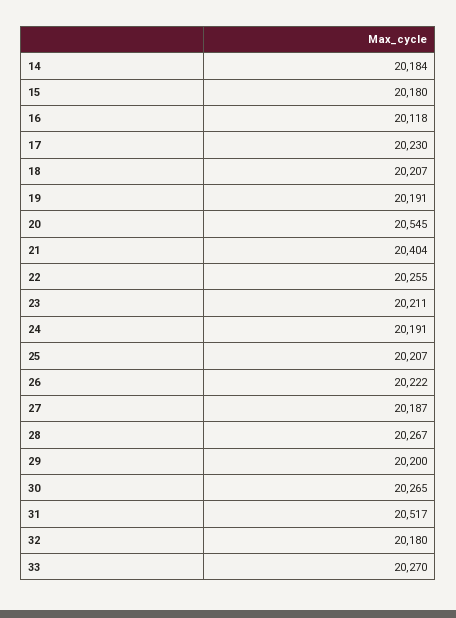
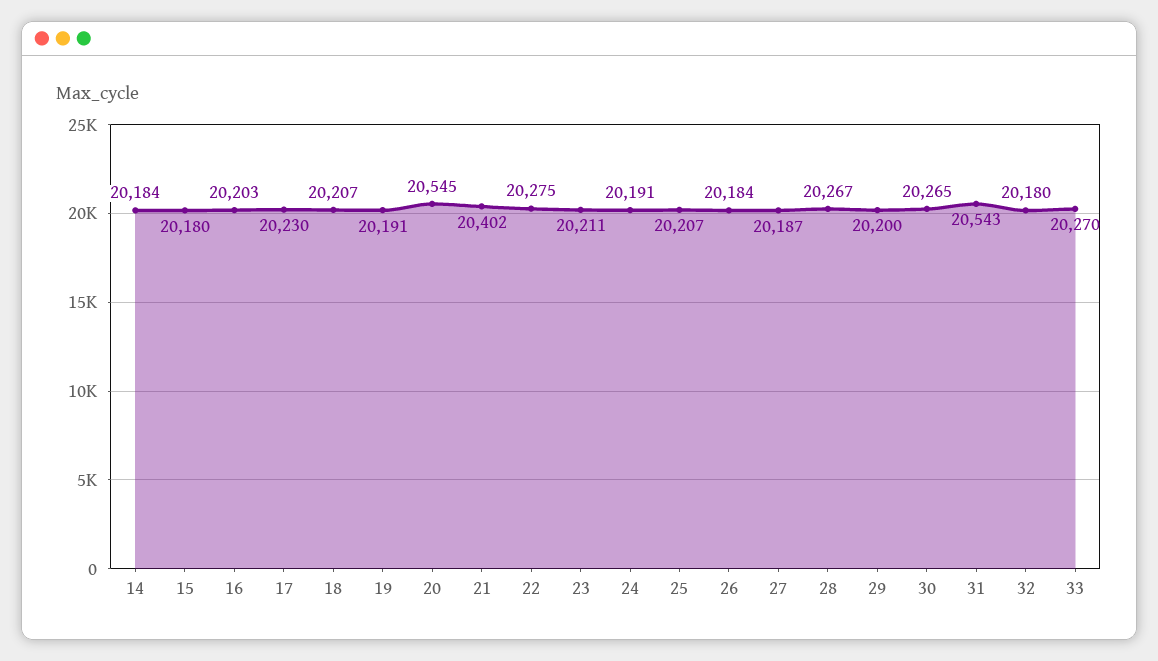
16: 20118 -> 20203
21: 20404 -> 20402
22: 20255 -> 20275
26: 20222 -> 20184
31: 20517 -> 20543

